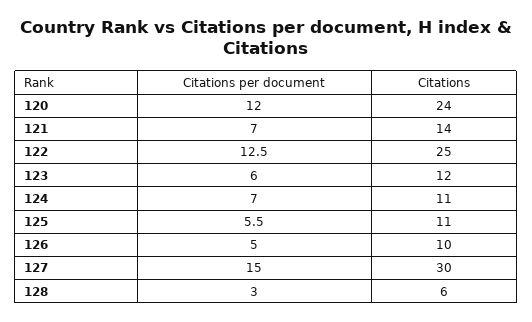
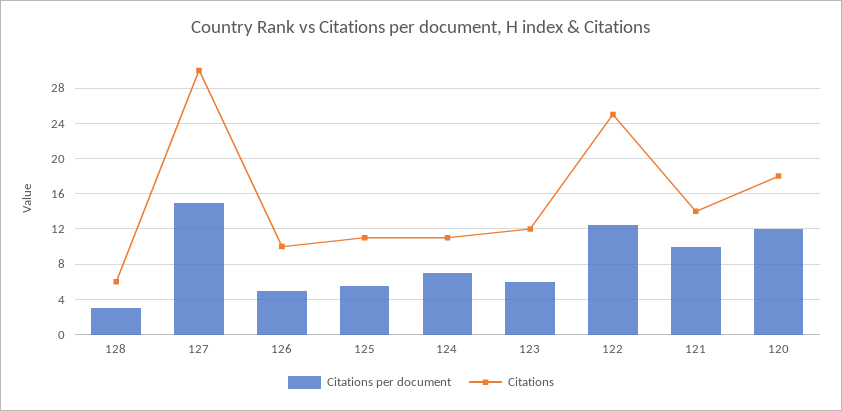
Citations, 120: 24 -> 18
Citations per document, 121: 7 -> 10

